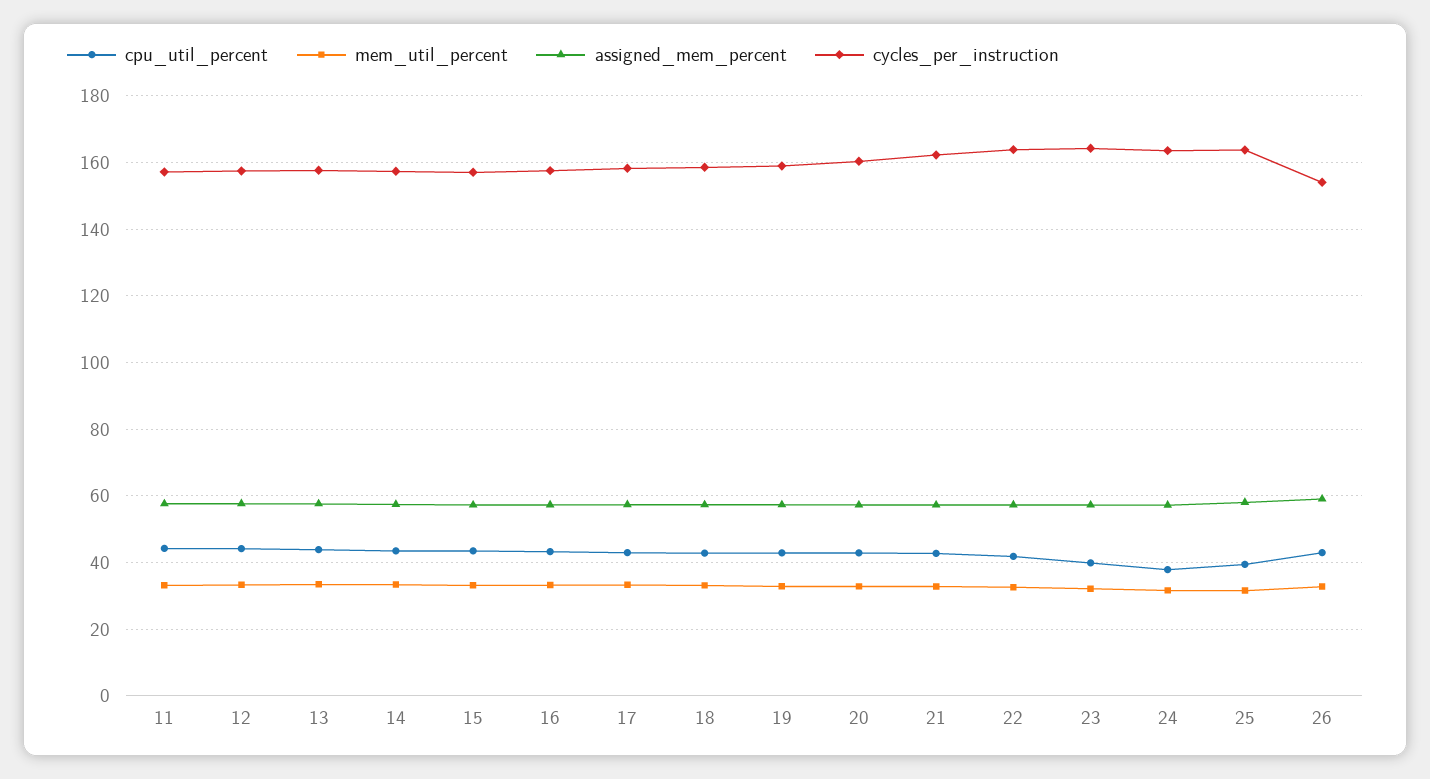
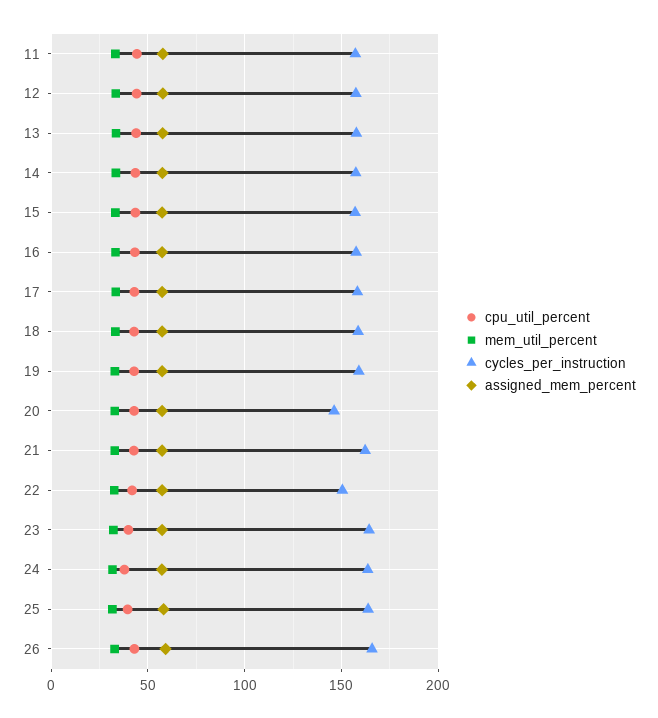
cycles_per_instruction, 20: 160 -> 145
cycles_per_instruction, 22: 164 -> 150
cycles_per_instruction, 26: 154 -> 165

